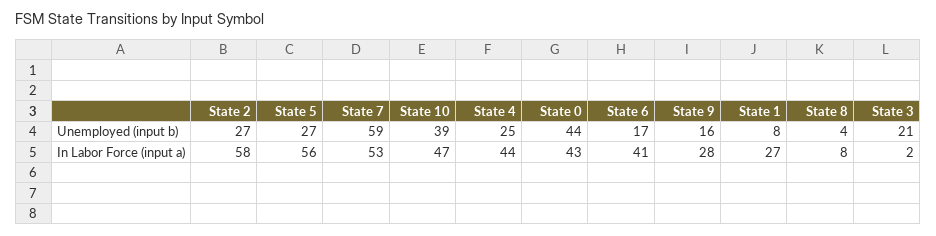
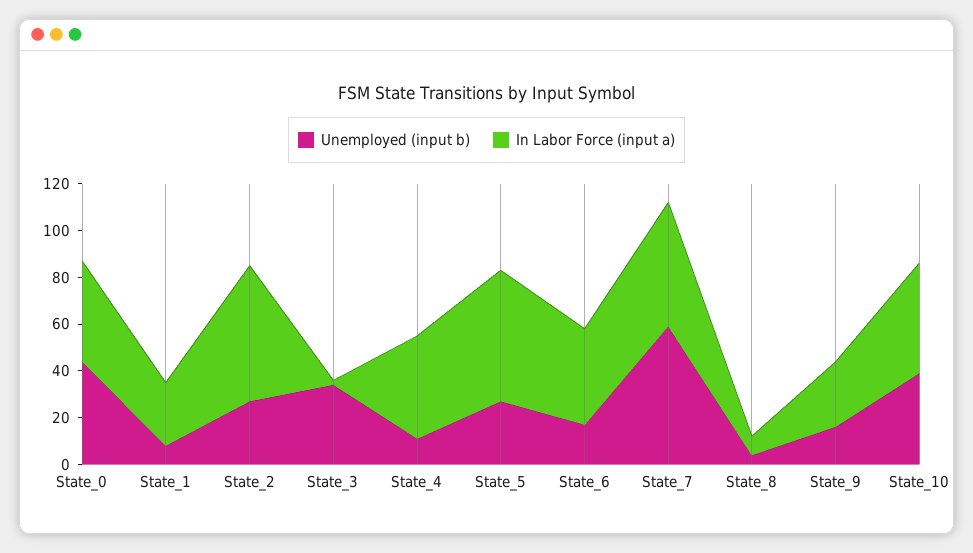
Unemployed (input b), State 4: 25 -> 10
Unemployed (input b), State 3: 21 -> 35

